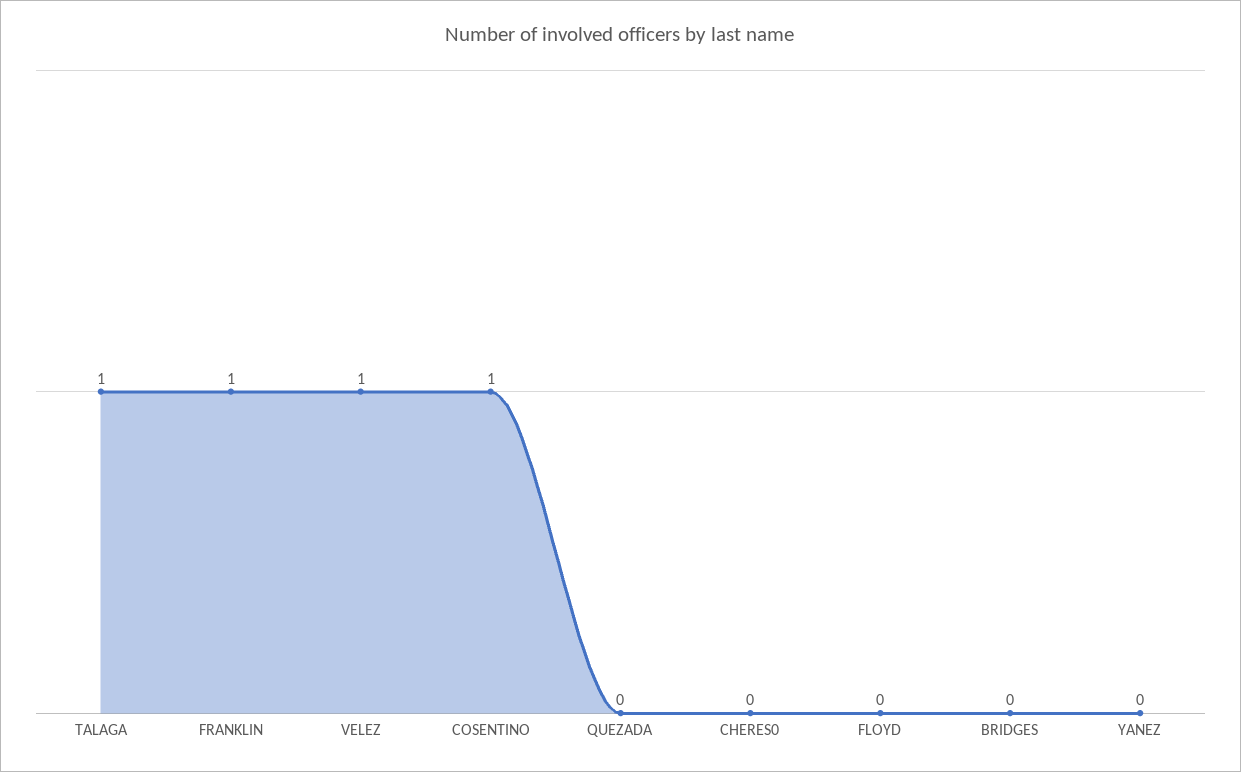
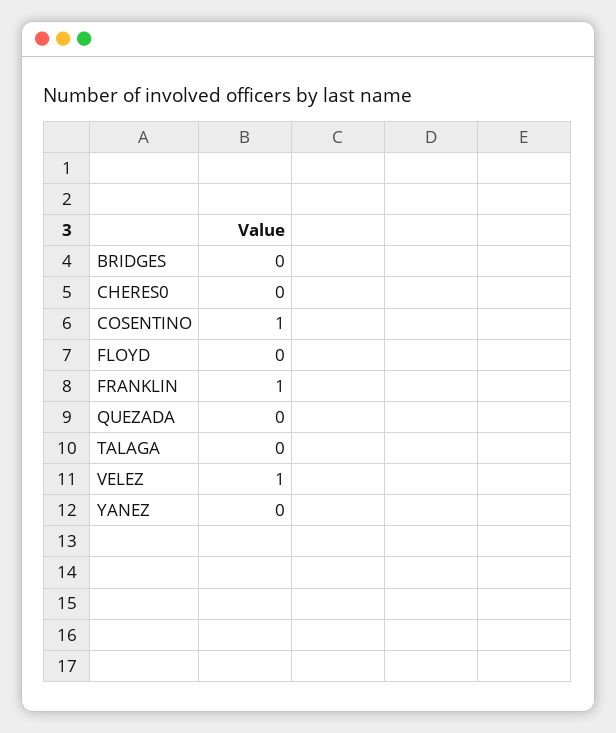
TALAGA: 1 -> 0

